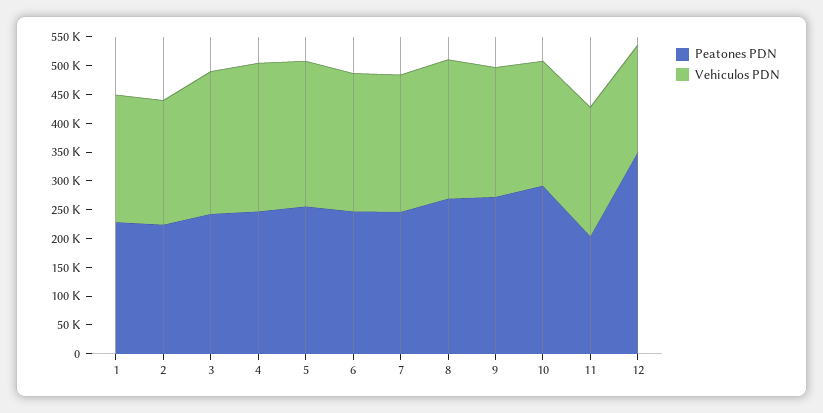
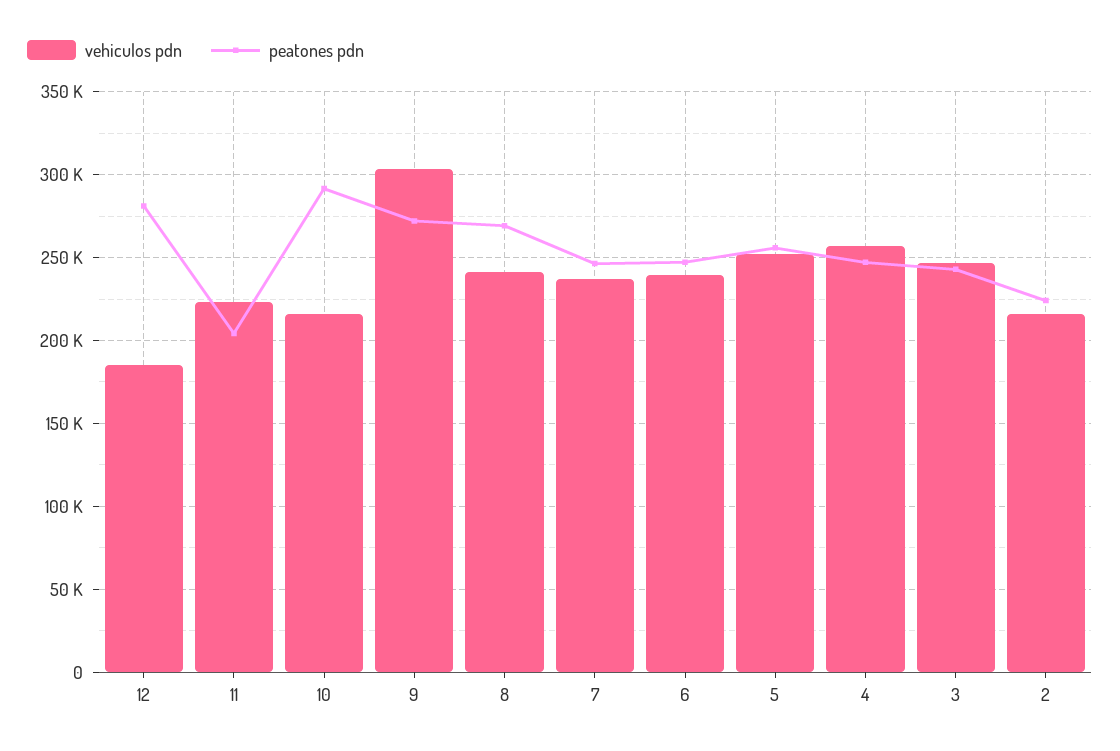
Peatones PDN, 1: 225000 -> none
Vehiculos PDN, 1: 225000 -> none
Vehiculos PDN, 9: 225000 -> 305000
Peatones PDN, 12: 350000 -> 280000

